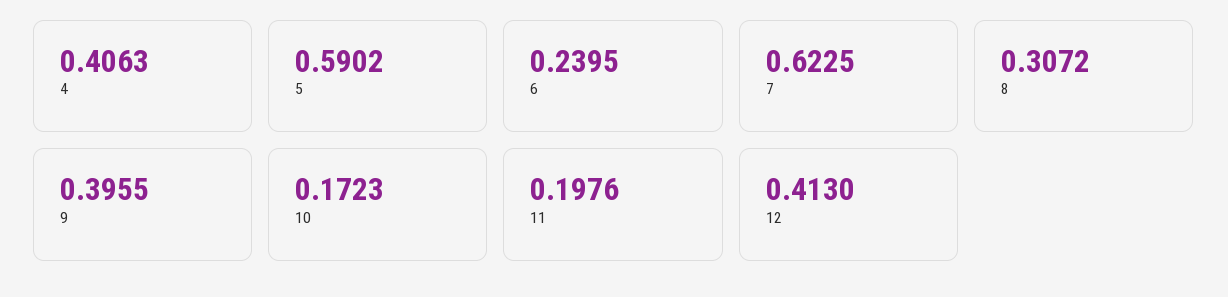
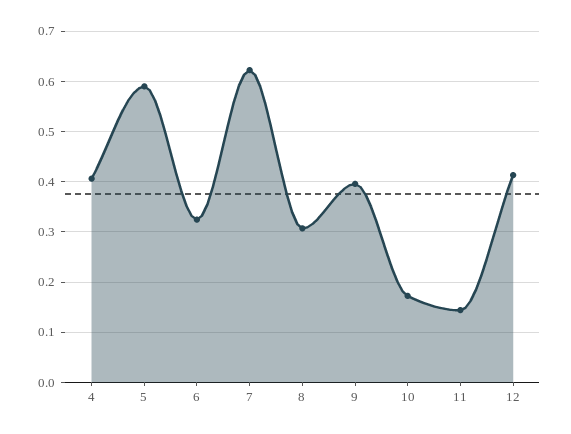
6: 0.2395 -> 0.32
11: 0.1976 -> 0.14

